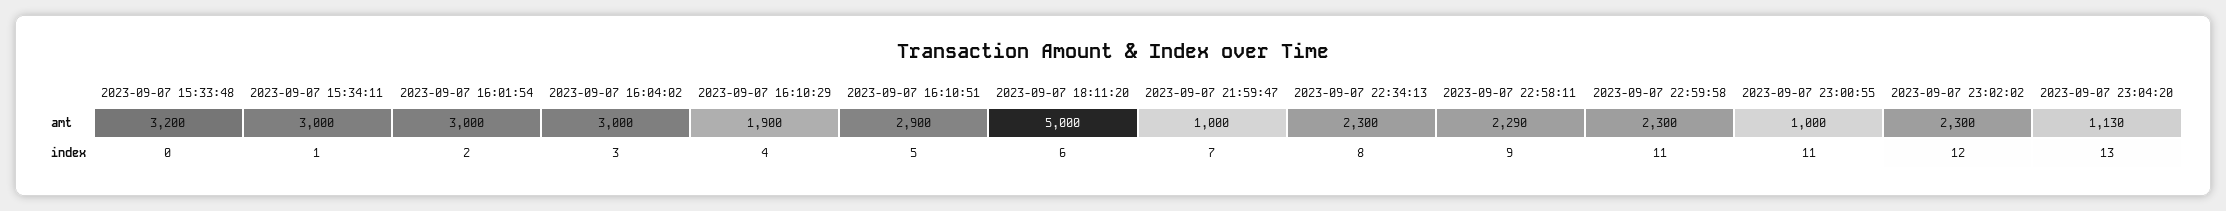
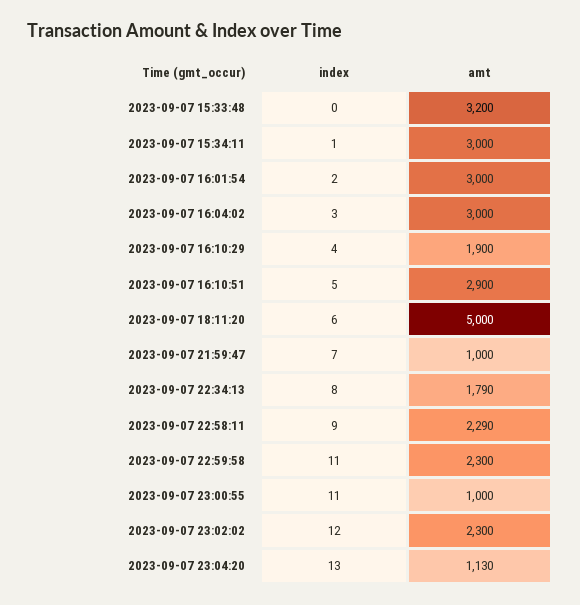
2023-09-07 22:34:13, amt: 2300 -> 1790

